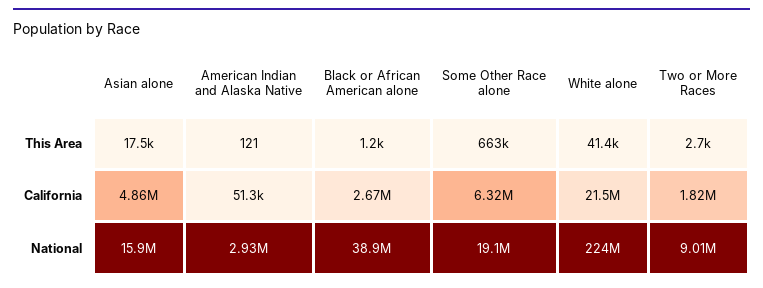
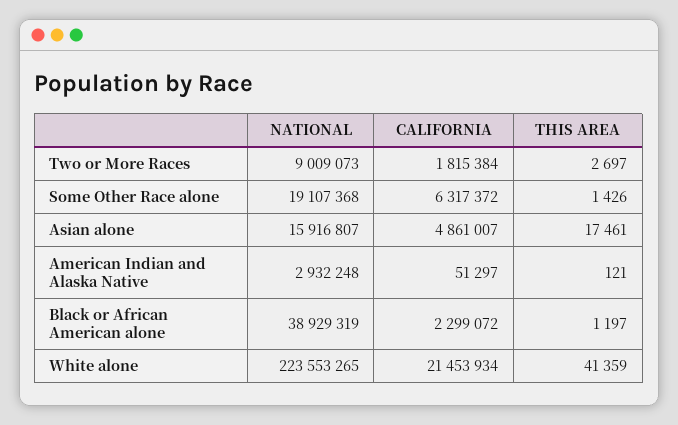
Some Other Race alone, This Area: 663000 -> 1426
Black or African American alone, California: 2670000 -> 2299072

